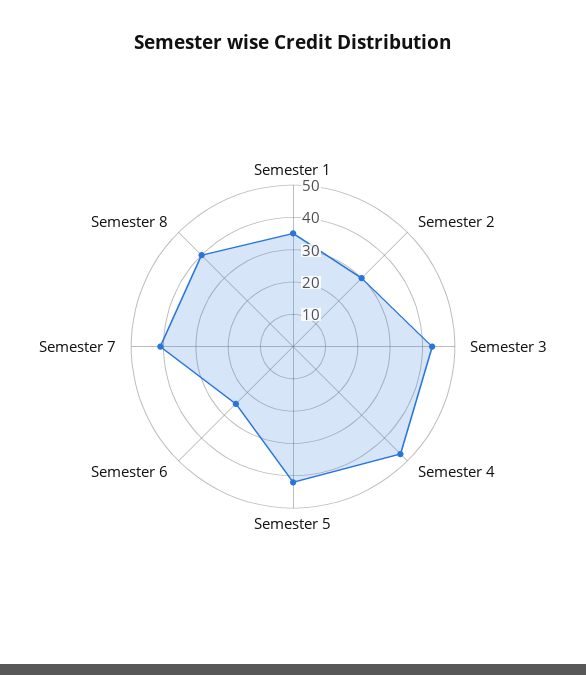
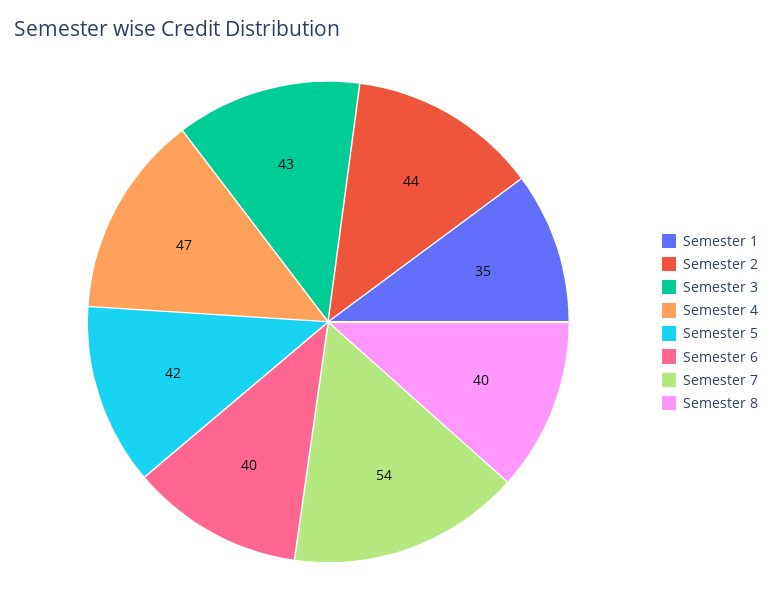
Semester 2: 30 -> 44
Semester 6: 25 -> 40
Semester 7: 40 -> 54

